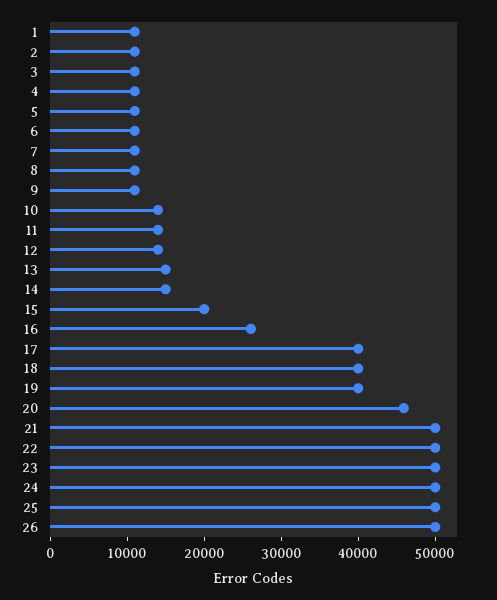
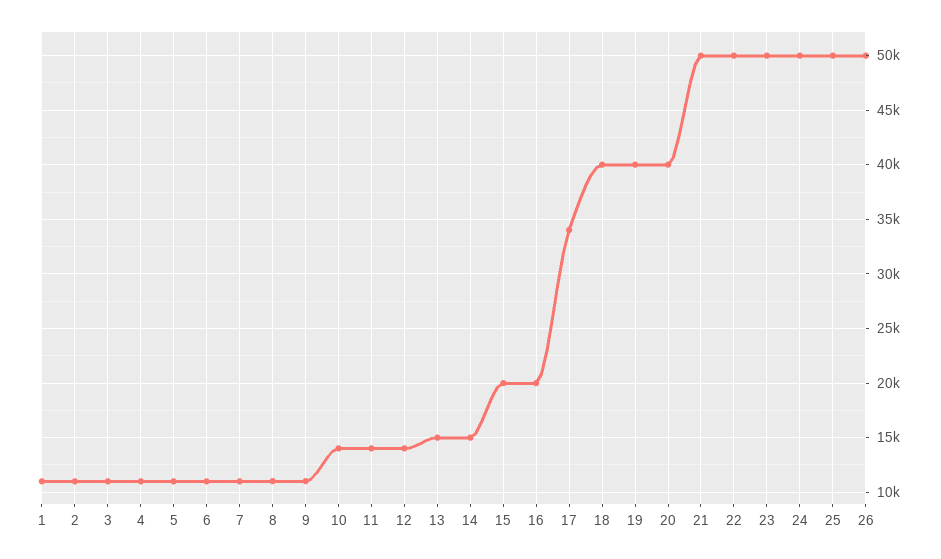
16: 26000 -> 20000
17: 40000 -> 34000
20: 46000 -> 40000

